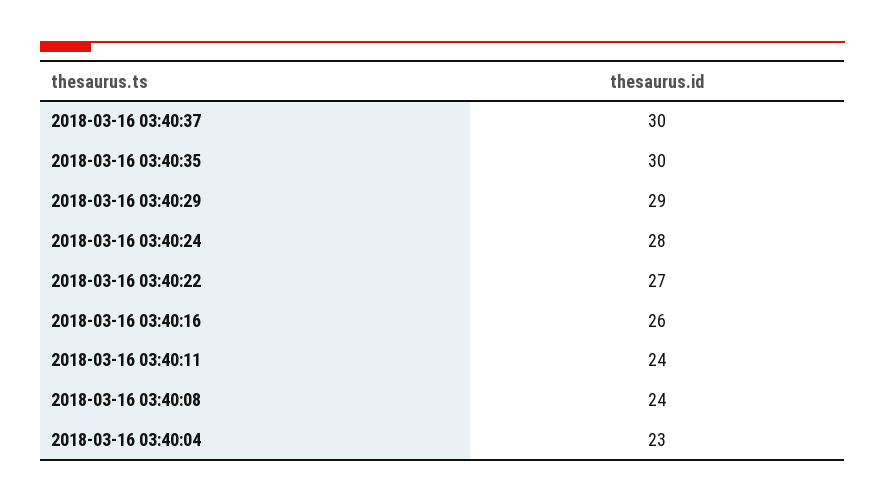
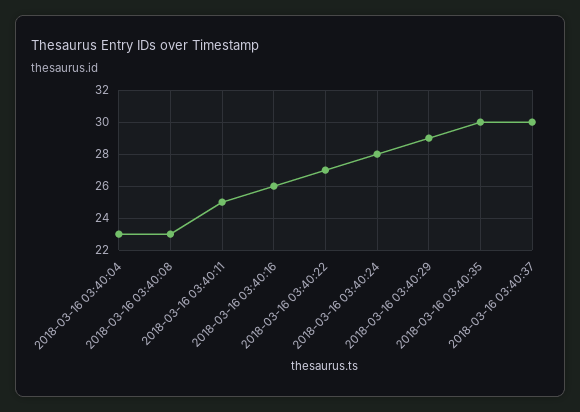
2018-03-16 03:40:11: 24 -> 25
2018-03-16 03:40:08: 24 -> 23

